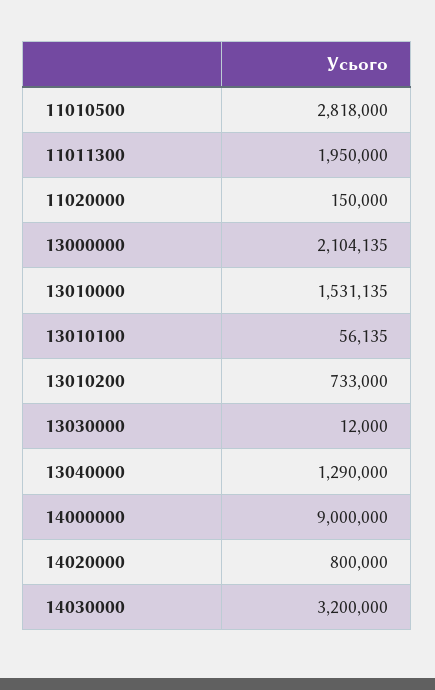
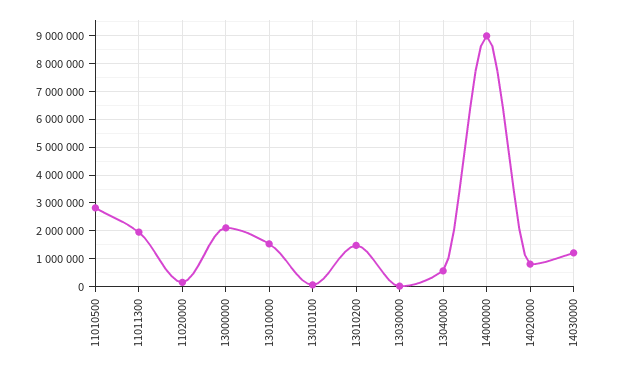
13010200: 733000 -> 1500000
13040000: 1290000 -> 500000
14030000: 3200000 -> 1250000

